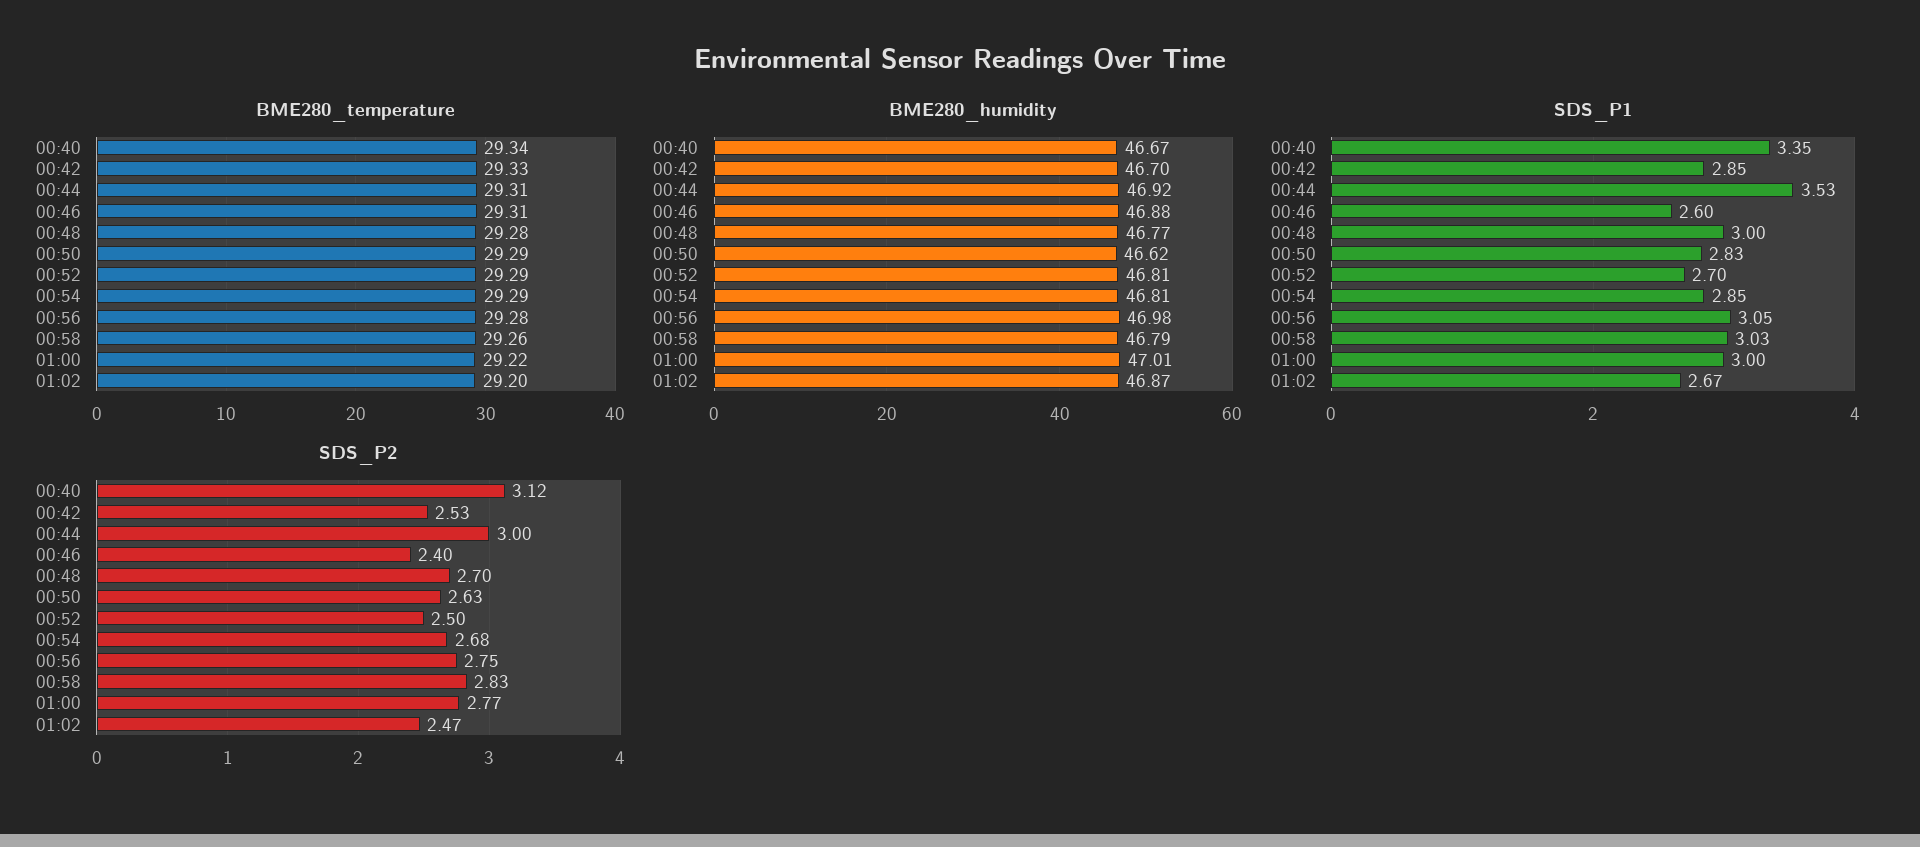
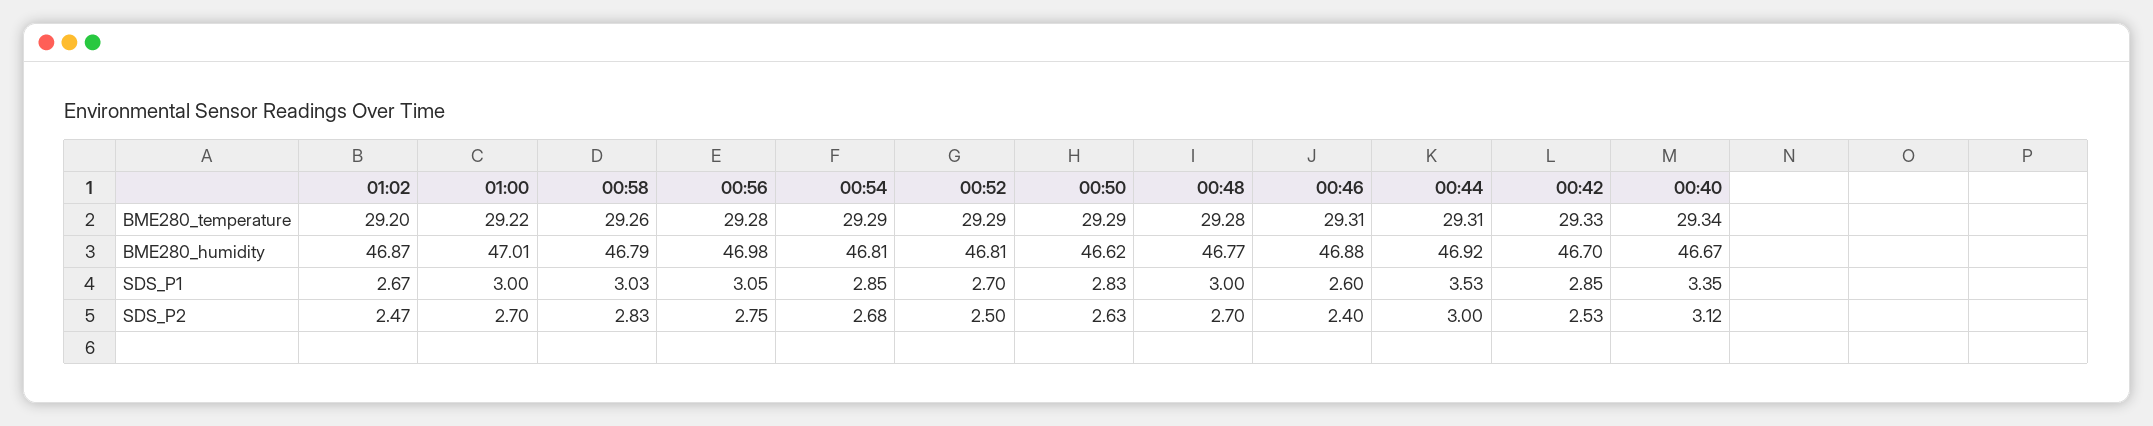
SDS_P2, 01:00: 2.77 -> 2.7

